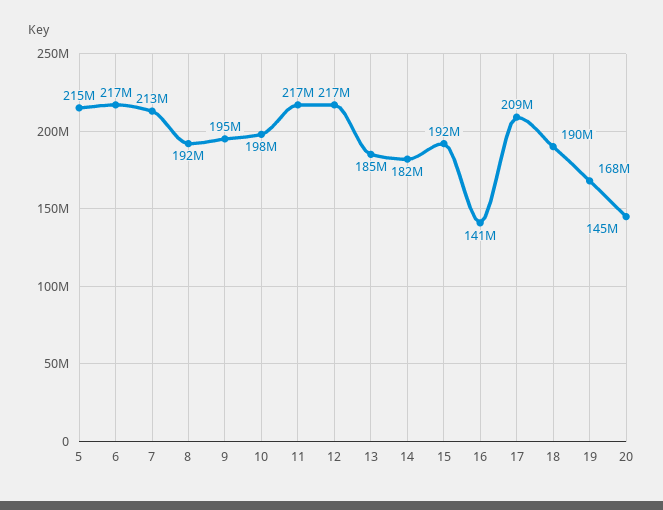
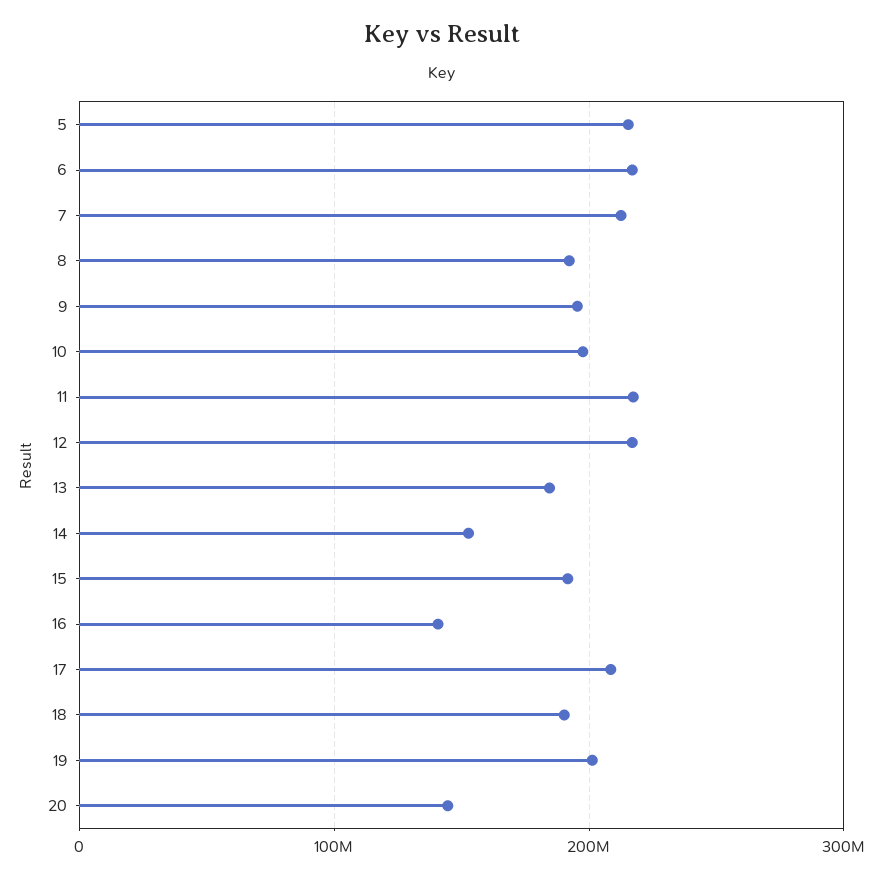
14: 182000000 -> 150000000
19: 168000000 -> 200000000

